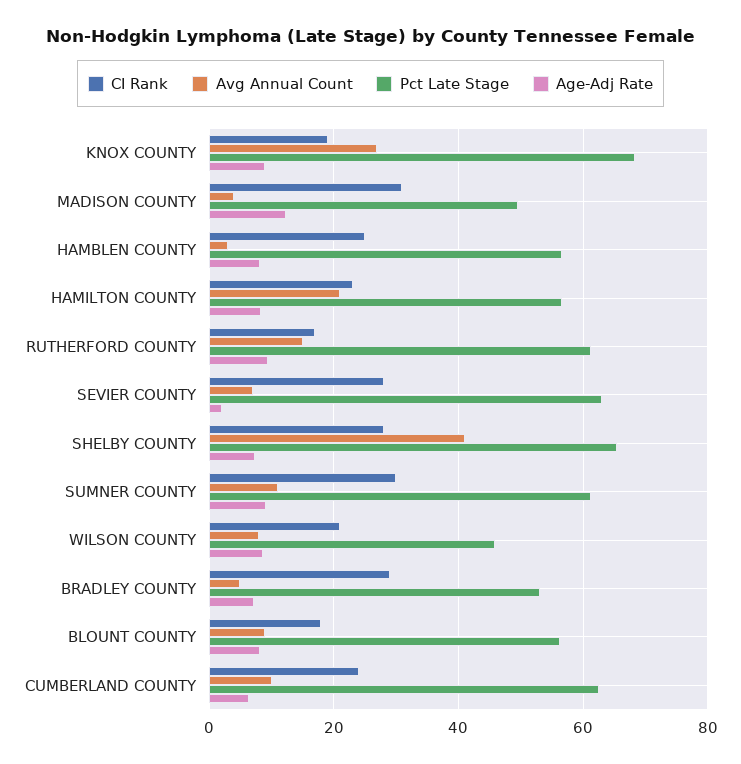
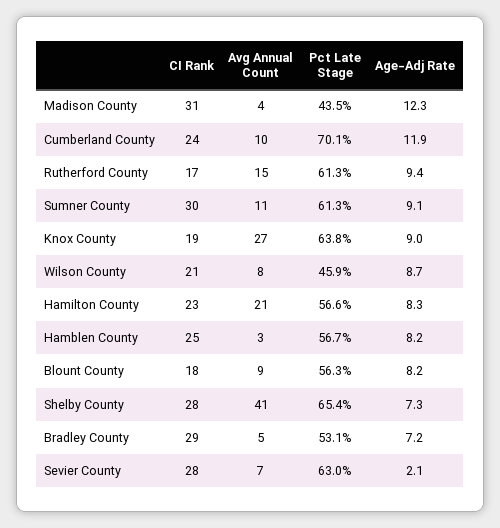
Pct Late Stage, KNOX COUNTY: 68 -> 63.8
Pct Late Stage, MADISON COUNTY: 50 -> 43.5
Pct Late Stage, CUMBERLAND COUNTY: 62 -> 70.1
Age-Adj Rate, CUMBERLAND COUNTY: 6 -> 11.9

